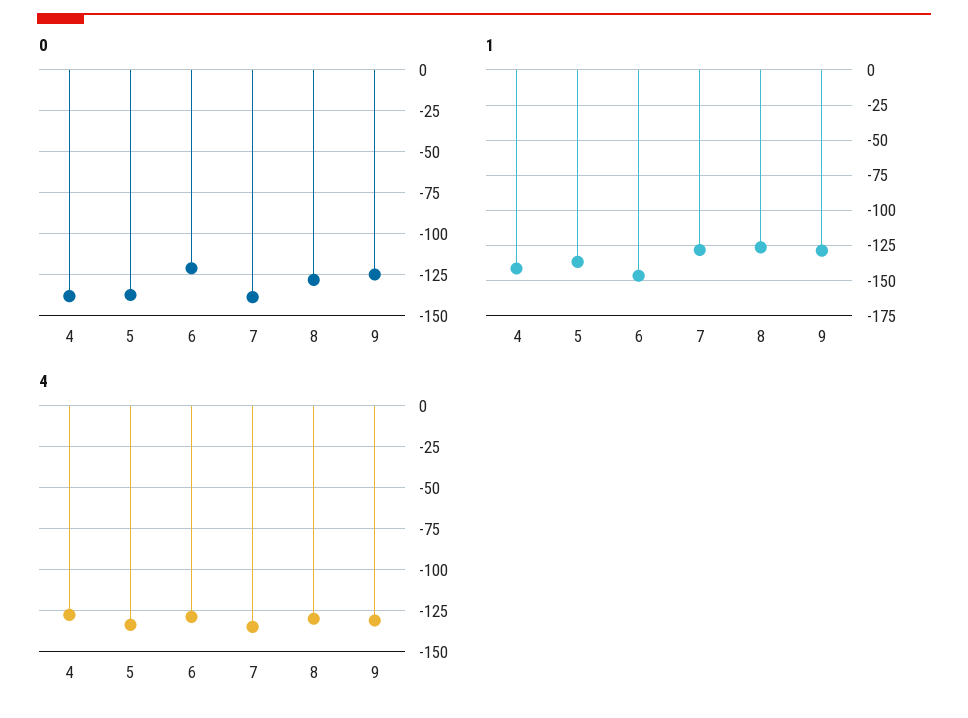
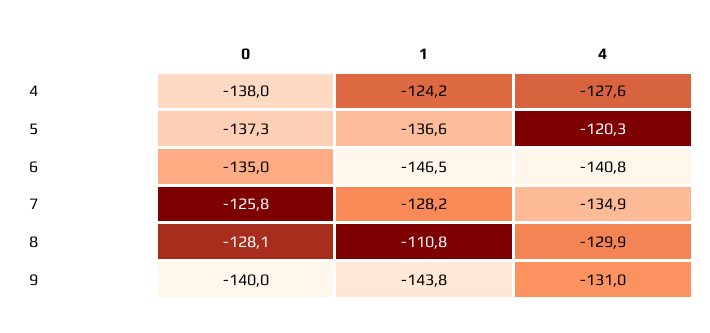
0, 6: -120 -> -135
0, 7: -140 -> -125.8
0, 9: -125 -> -140
1, 4: -140 -> -124.2
1, 8: -125 -> -110.8
1, 9: -130 -> -143.8
4, 5: -135 -> -120.3
4, 6: -130 -> -140.8

